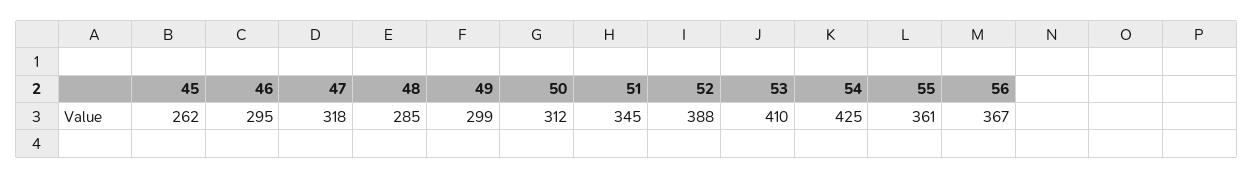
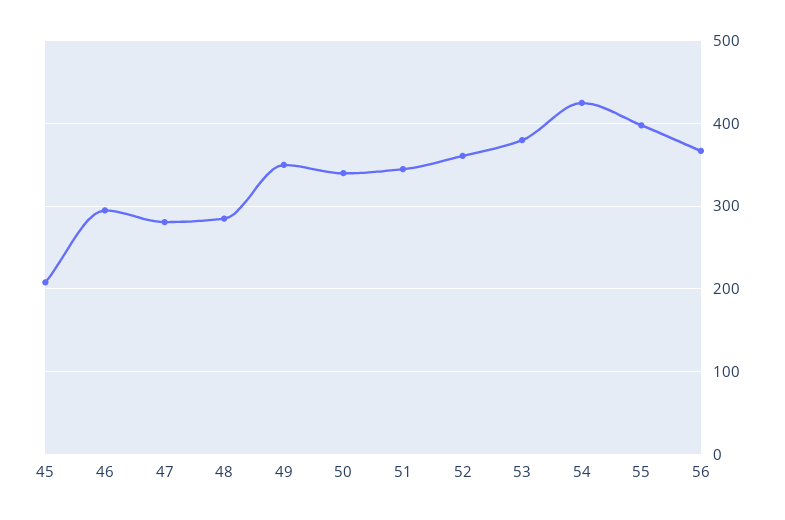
45: 262 -> 210
47: 318 -> 280
49: 299 -> 350
50: 312 -> 340
52: 388 -> 360
53: 410 -> 380
55: 361 -> 400

